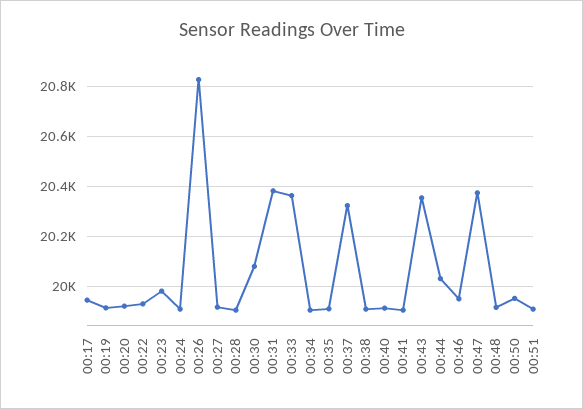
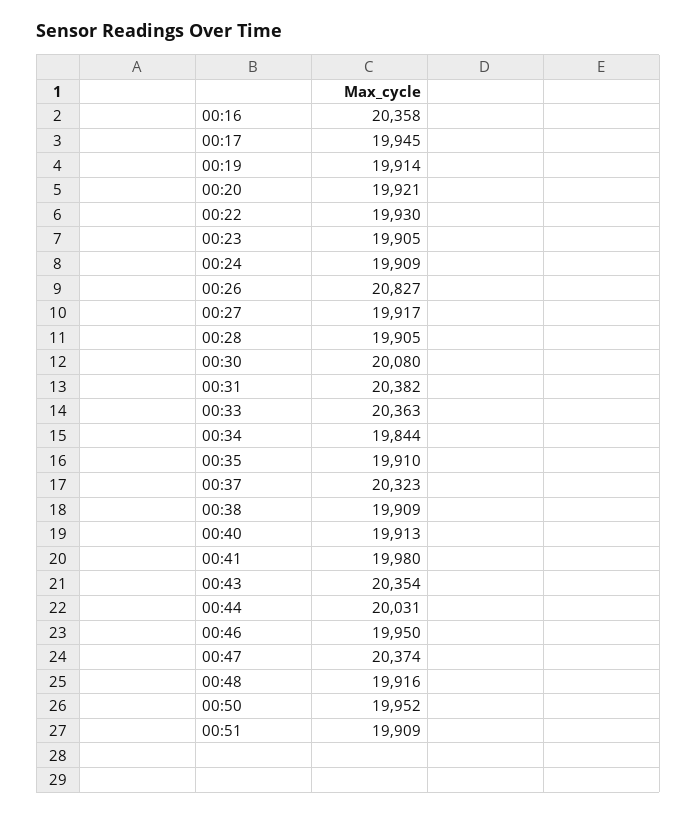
00:23: 19975 -> 19905
00:34: 19900 -> 19844
00:41: 19900 -> 19980
00:16: none -> 20358

